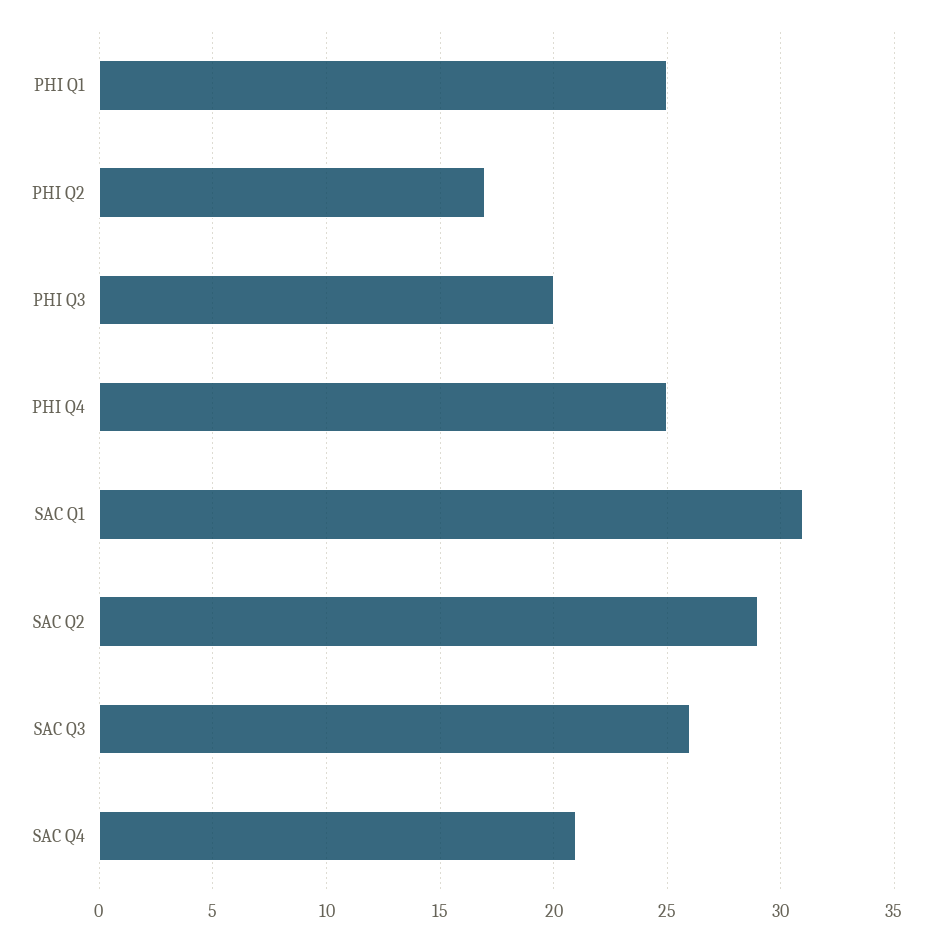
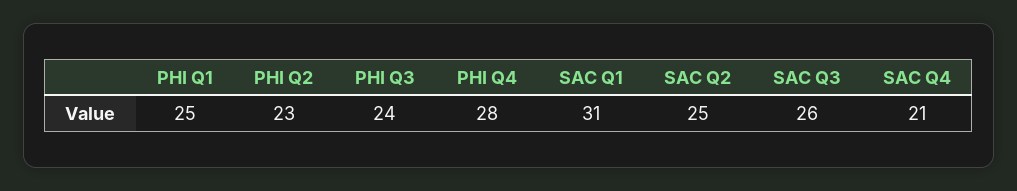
PHI Q2: 17 -> 23
PHI Q3: 20 -> 24
PHI Q4: 25 -> 28
SAC Q2: 29 -> 25

